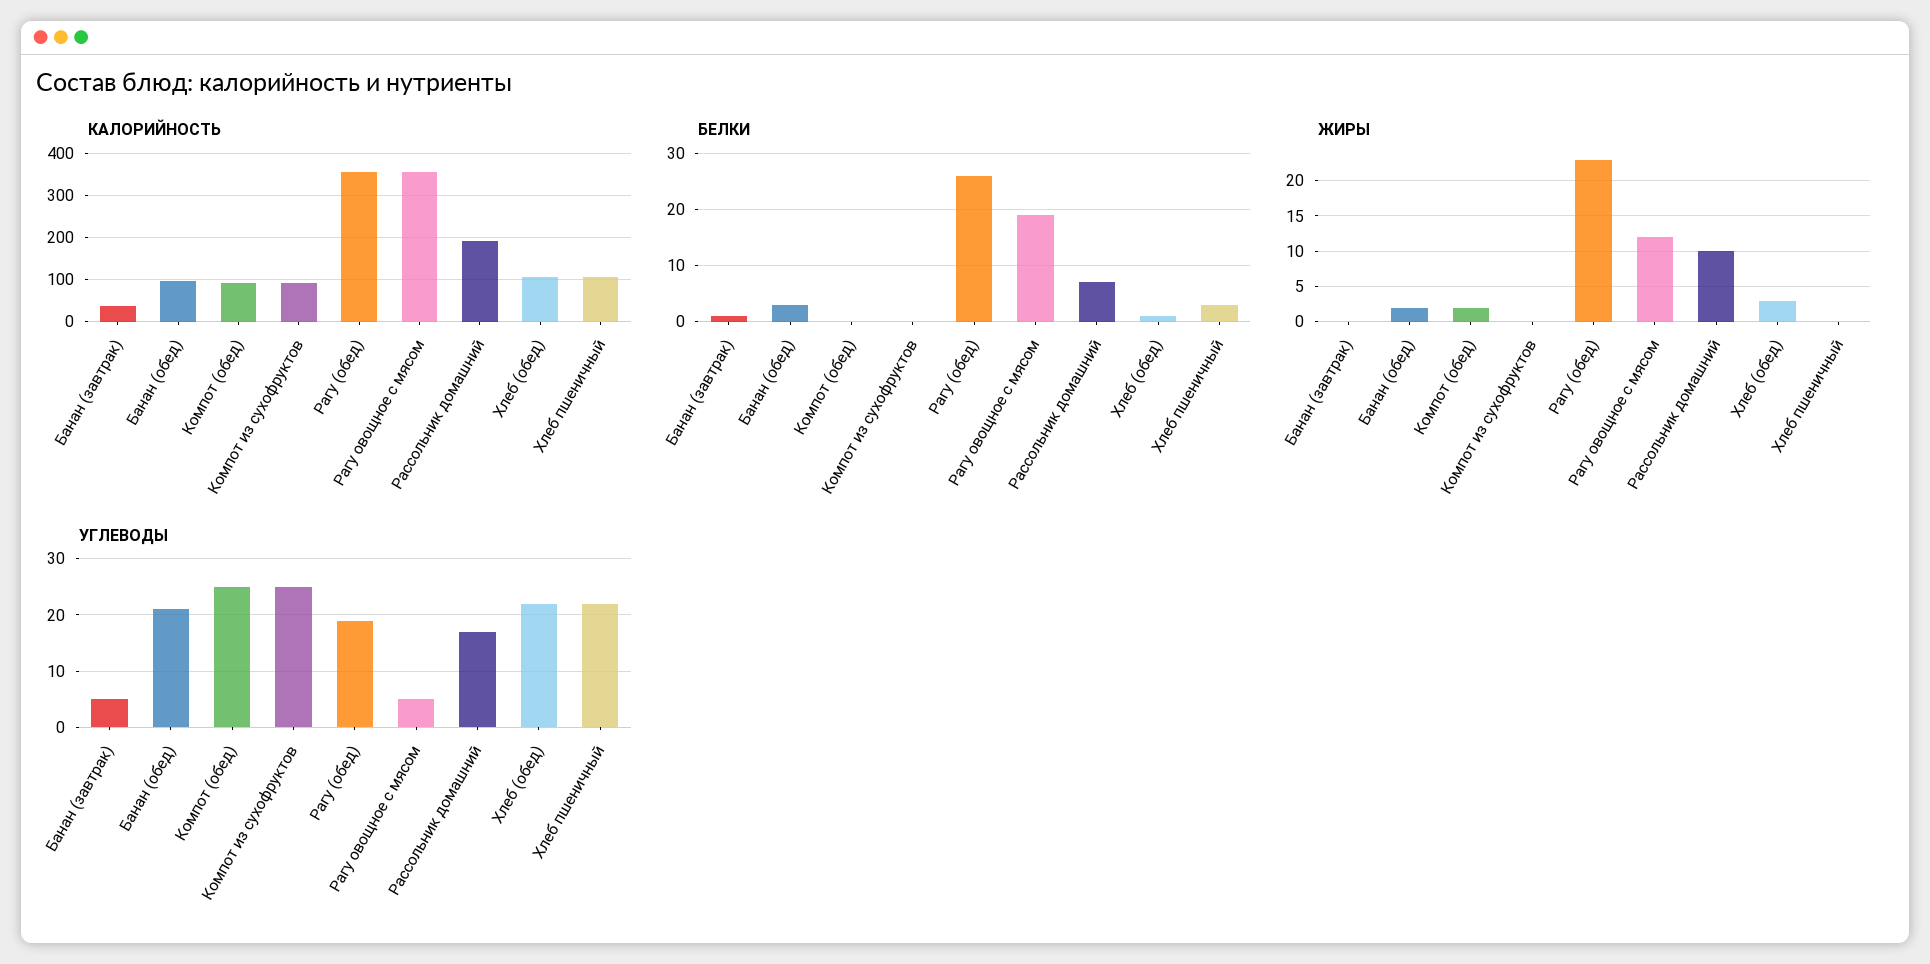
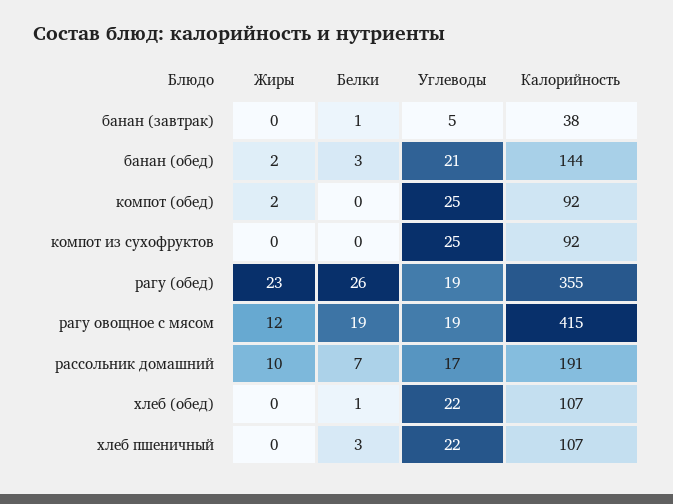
КАЛОРИЙНОСТЬ, Банан (обед): 100 -> 144
КАЛОРИЙНОСТЬ, Рагу овощное с мясом: 360 -> 415
ЖИРЫ, Хлеб (обед): 3 -> 0
УГЛЕВОДЫ, Рагу овощное с мясом: 5 -> 19

